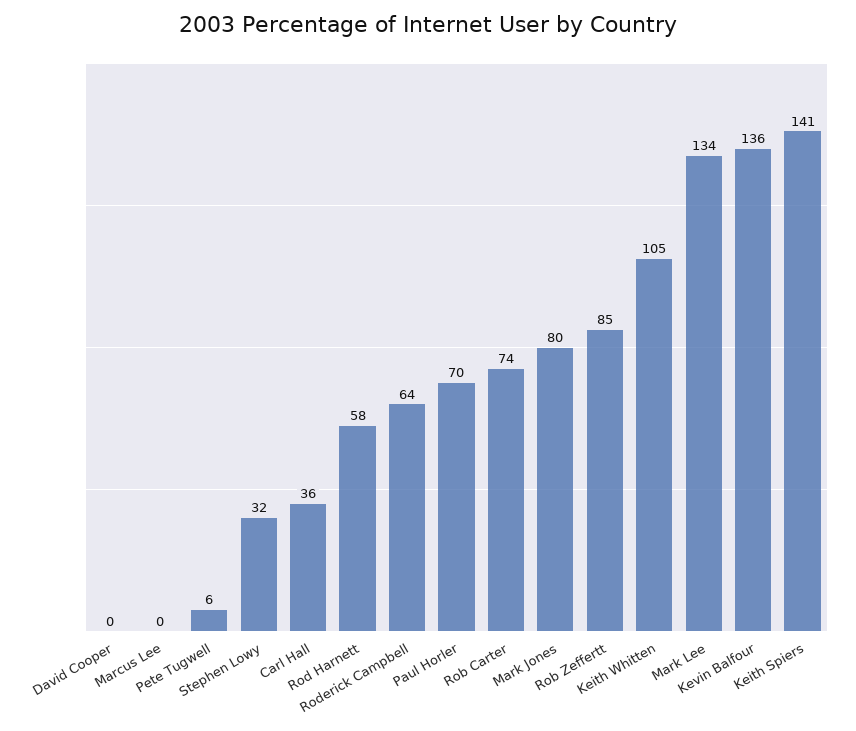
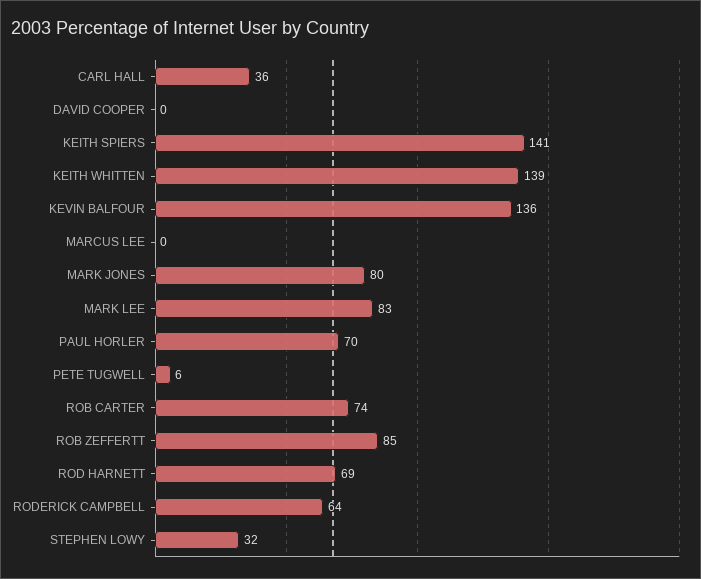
Rod Harnett: 58 -> 69
Keith Whitten: 105 -> 139
Mark Lee: 134 -> 83

